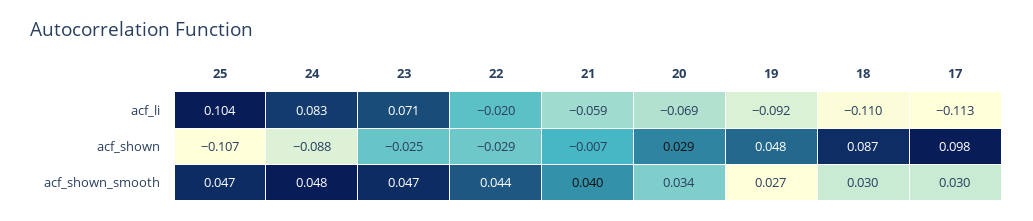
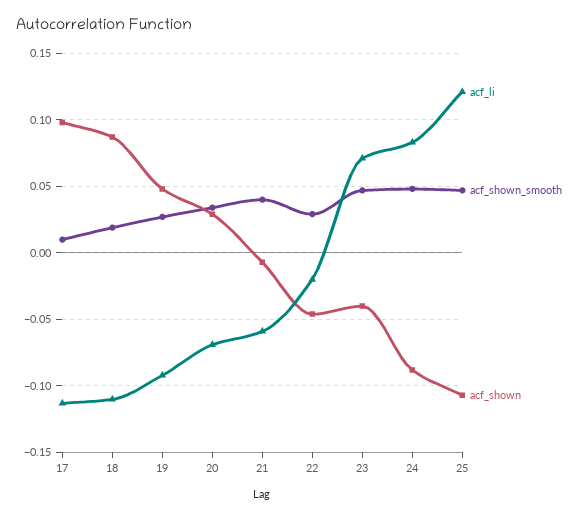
acf_li, 25: 0.104 -> 0.12
acf_shown, 23: -0.025 -> -0.04
acf_shown, 22: -0.029 -> -0.045
acf_shown_smooth, 22: 0.044 -> 0.03
acf_shown_smooth, 18: 0.03 -> 0.02
acf_shown_smooth, 17: 0.03 -> 0.01

